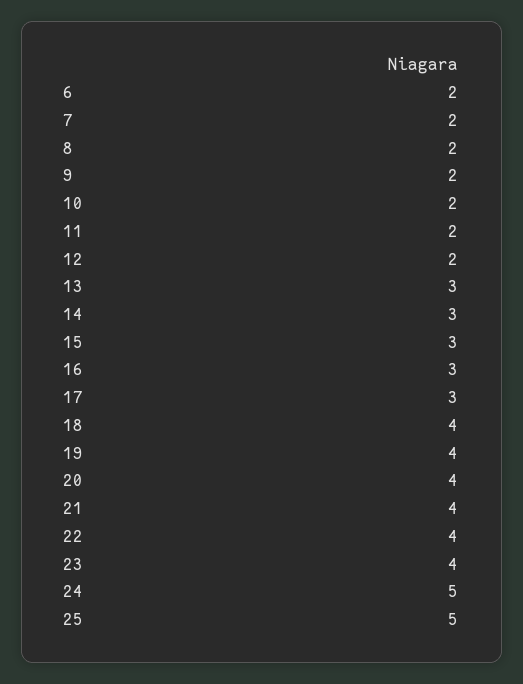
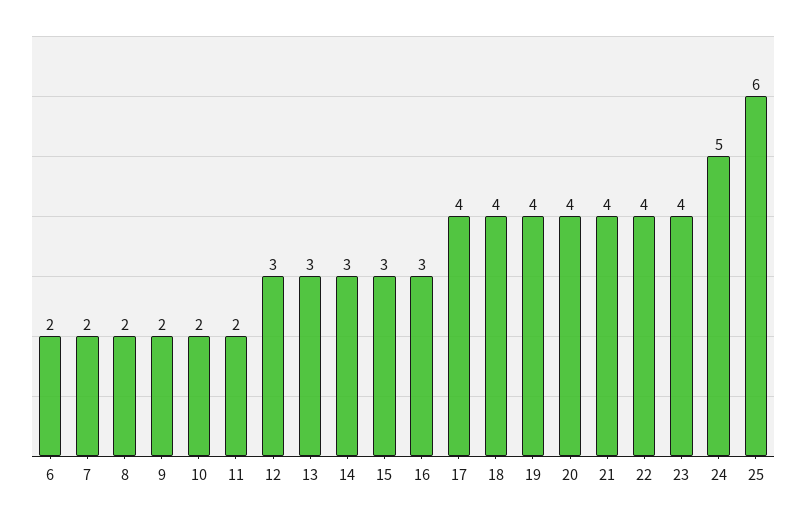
12: 2 -> 3
17: 3 -> 4
25: 5 -> 6

